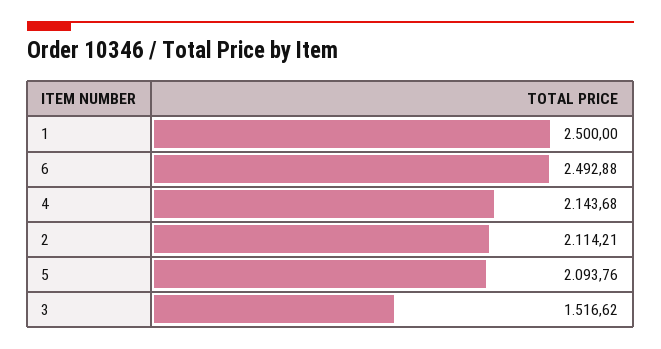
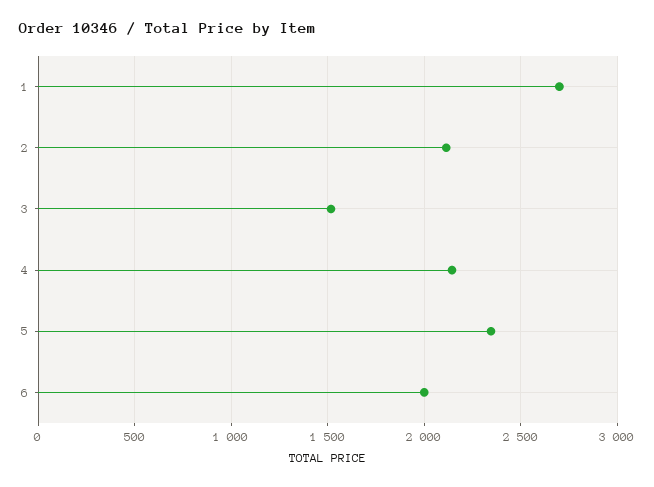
1: 2500 -> 2700
6: 2492.88 -> 2000
5: 2093.76 -> 2350

